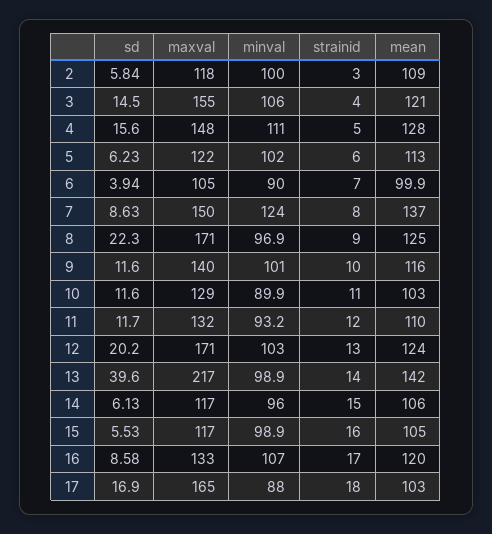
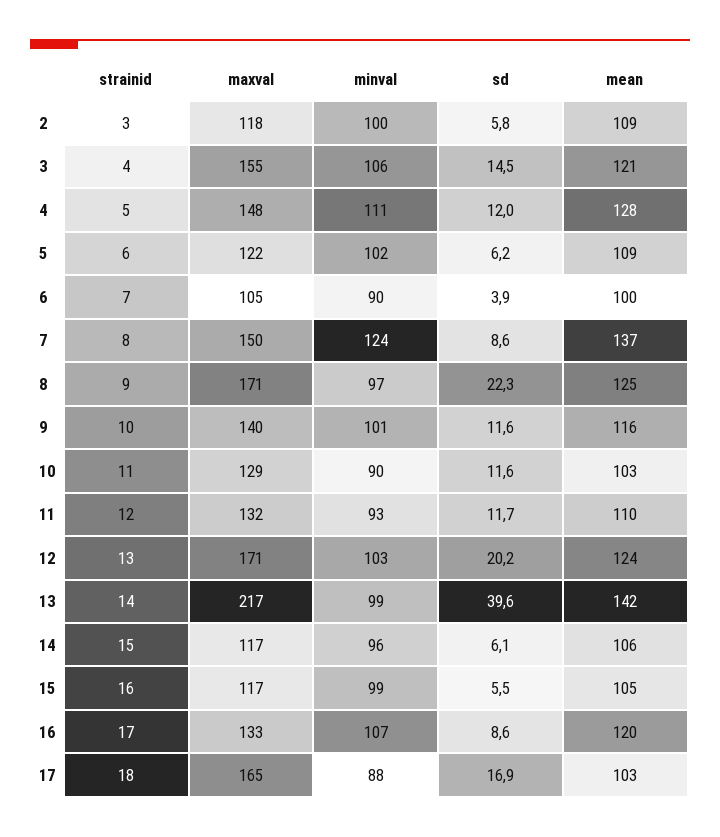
sd, 4: 15.6 -> 12
mean, 5: 113 -> 109

